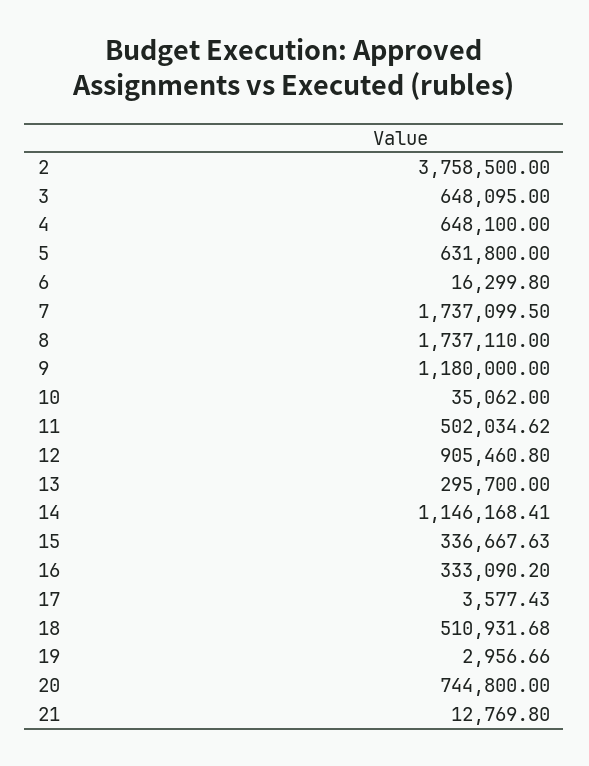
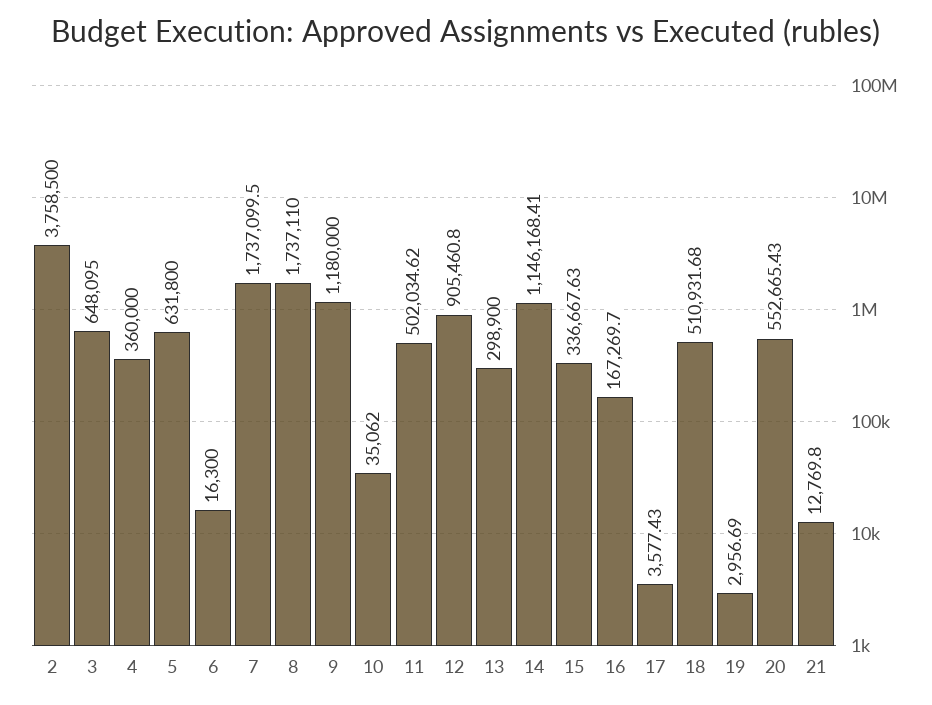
4: 648100 -> 360000
6: 16299.8 -> 16300
13: 295700 -> 298900
16: 333090.2 -> 167269.7
19: 2956.66 -> 2956.69
20: 744800 -> 552665.43

